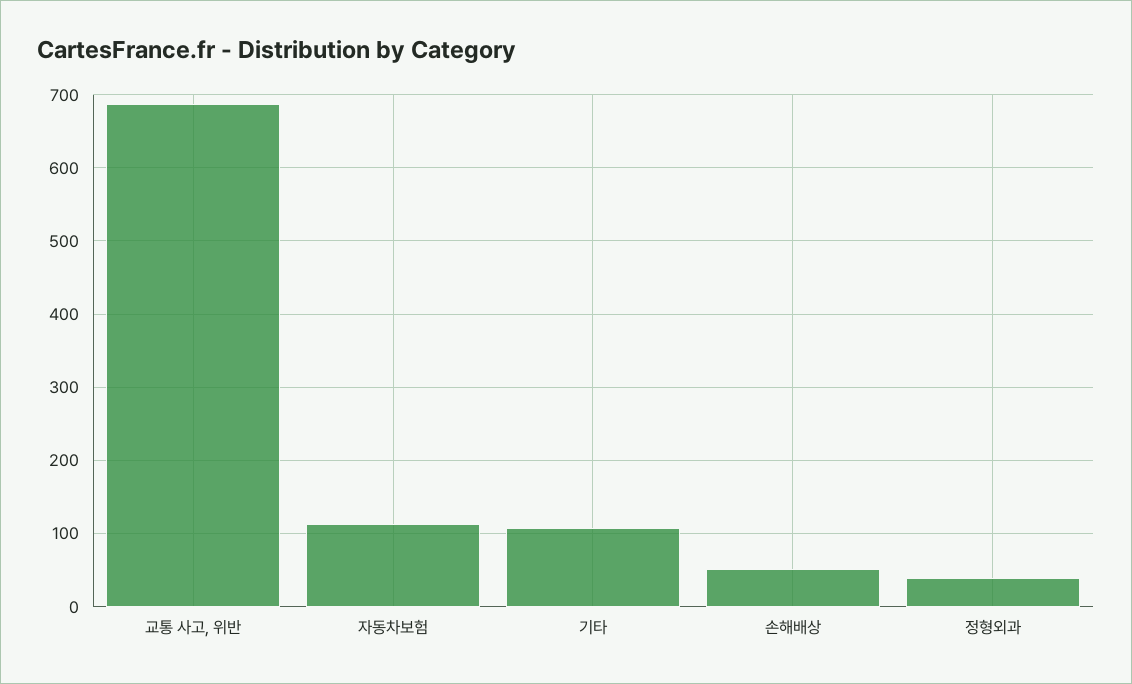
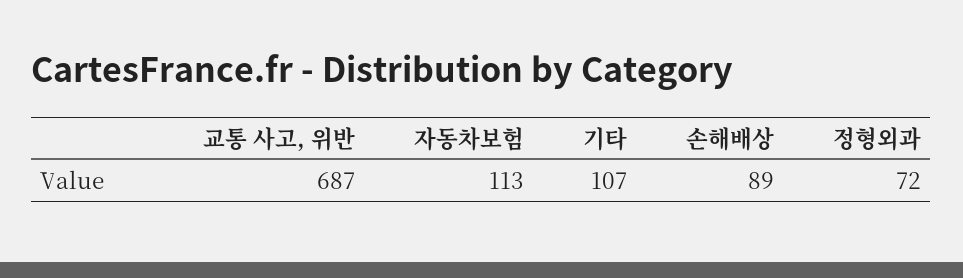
손해배상: 50 -> 89
정형외과: 40 -> 72

